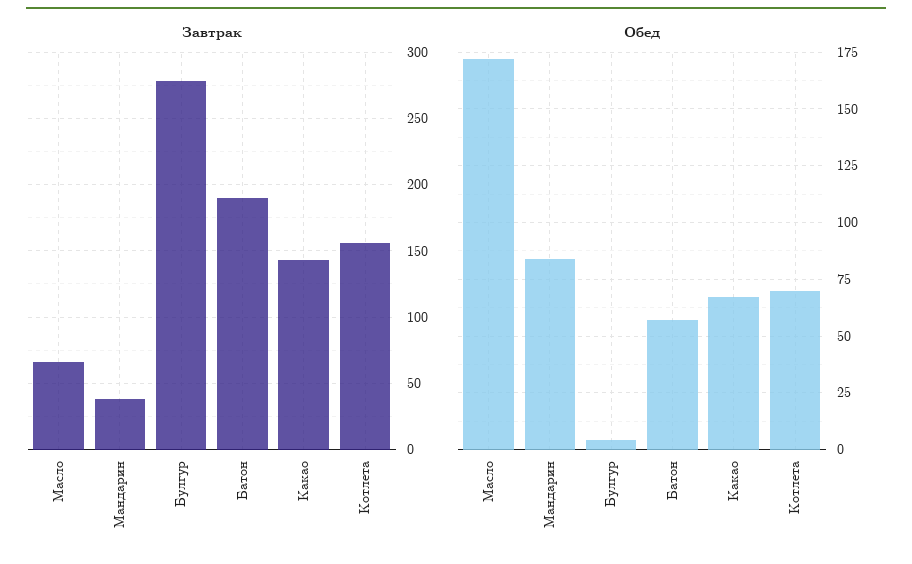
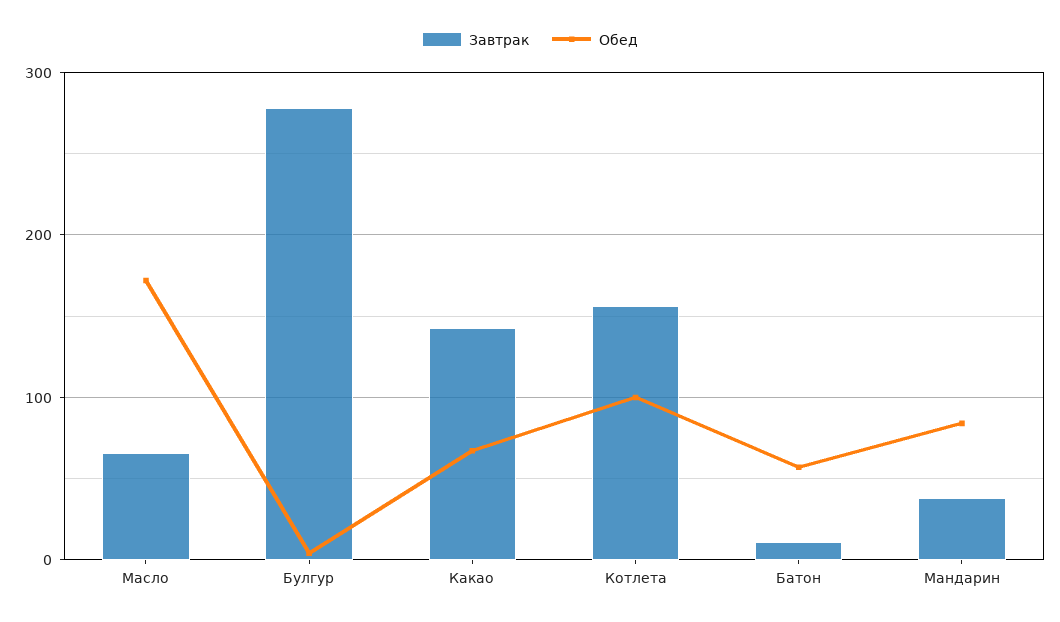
Завтрак, Батон: 190 -> 10
Обед, Котлета: 70 -> 100

